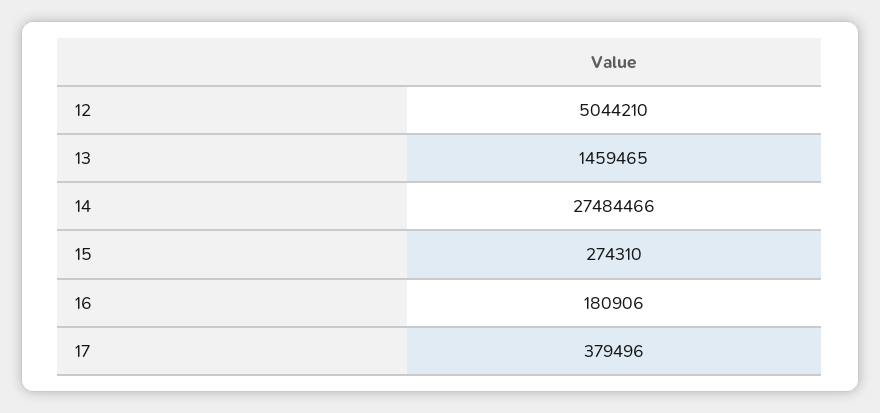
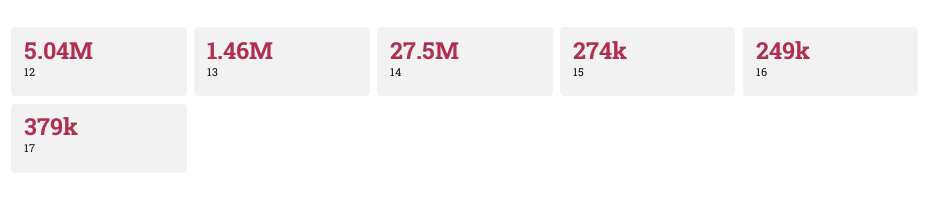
16: 180906 -> 249000

